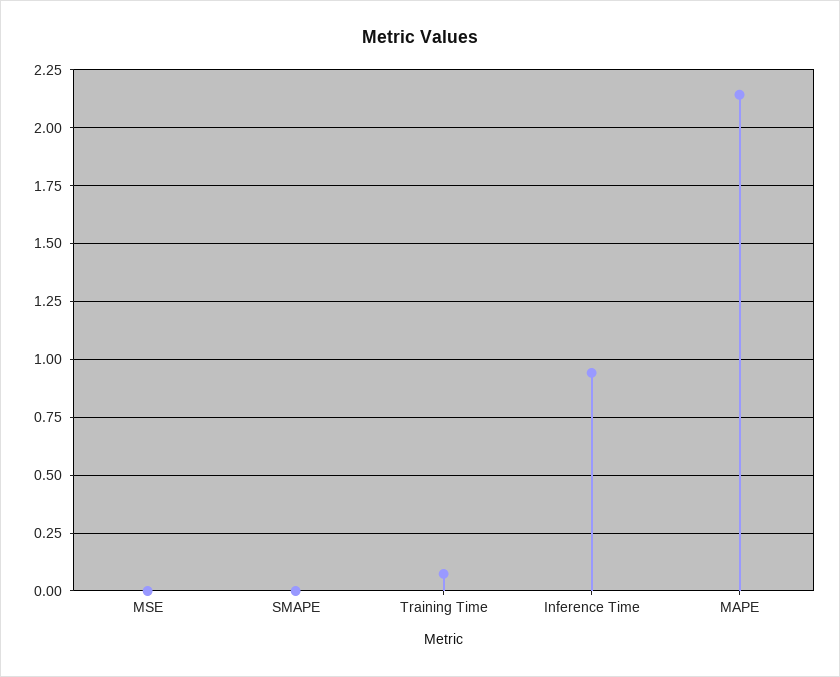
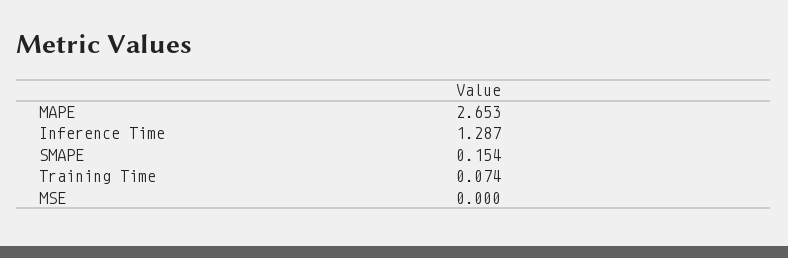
SMAPE: 0 -> 0.154
Inference Time: 0.95 -> 1.287
MAPE: 2.15 -> 2.653

